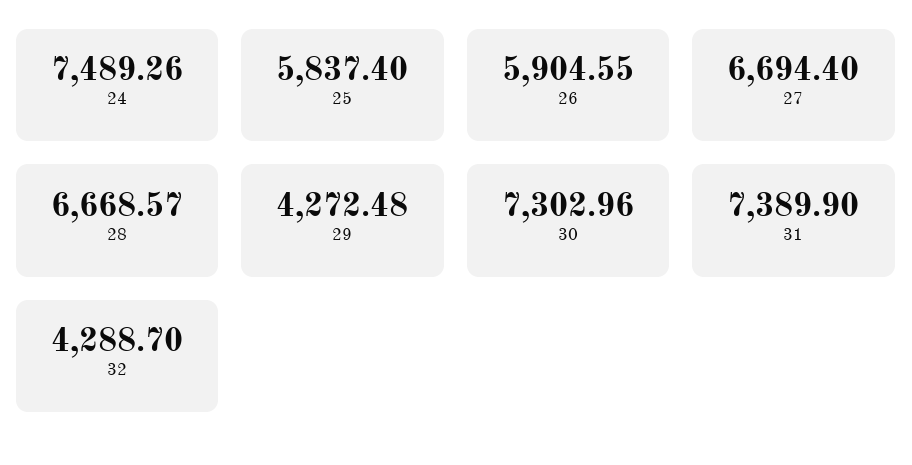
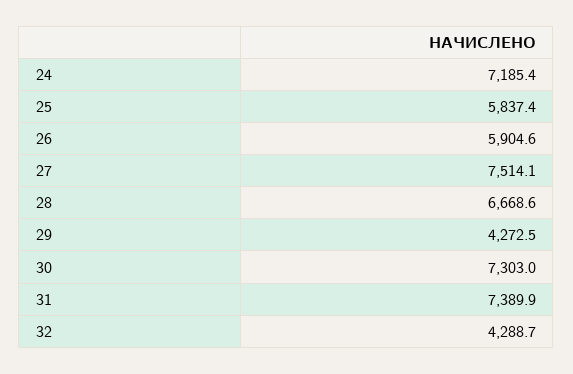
24: 7489.26 -> 7185.4
27: 6694.4 -> 7514.1

